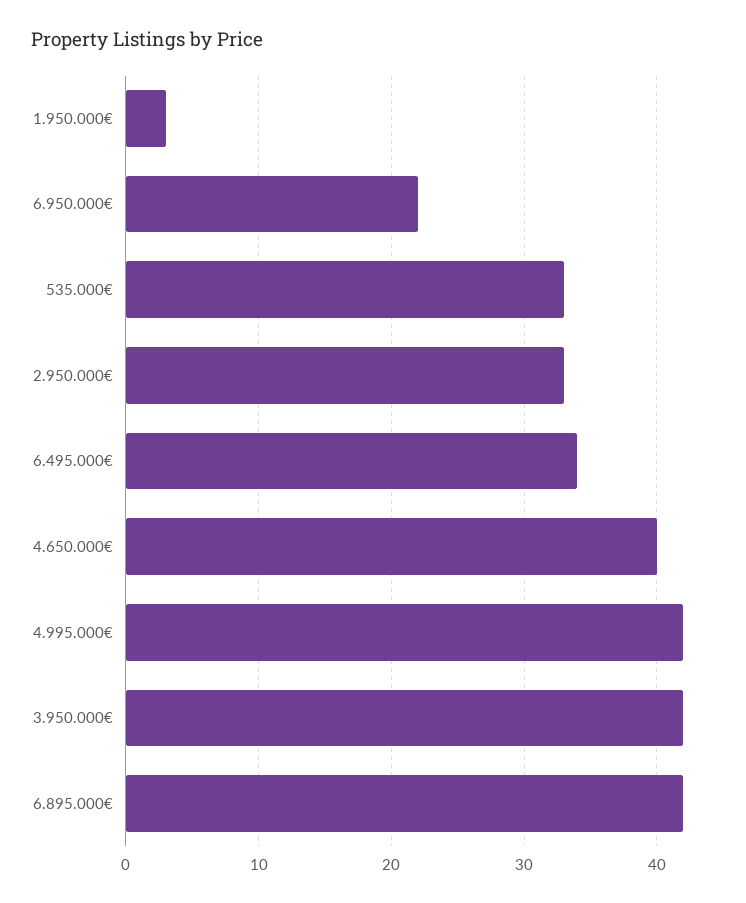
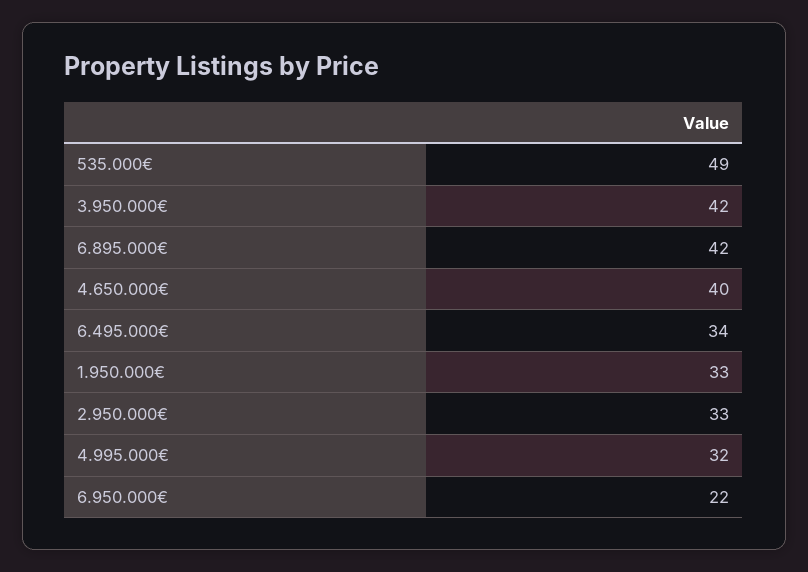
1.950.000€: 3 -> 33
535.000€: 33 -> 49
4.995.000€: 42 -> 32

